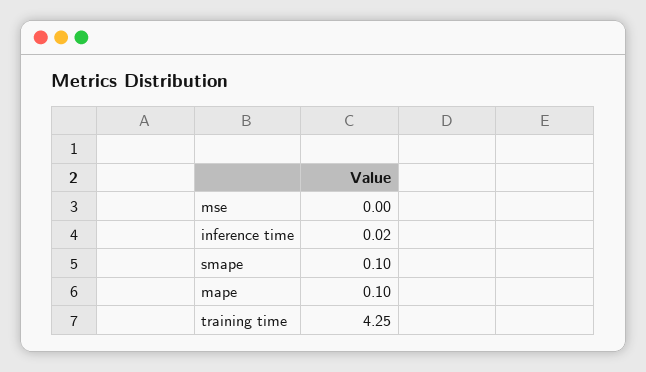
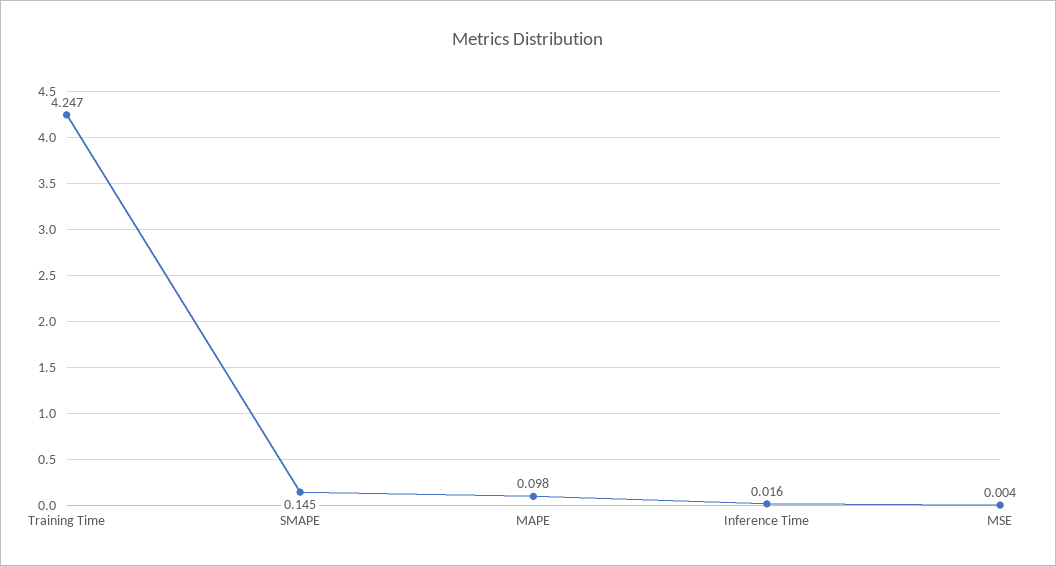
smape: 0.1 -> 0.145

